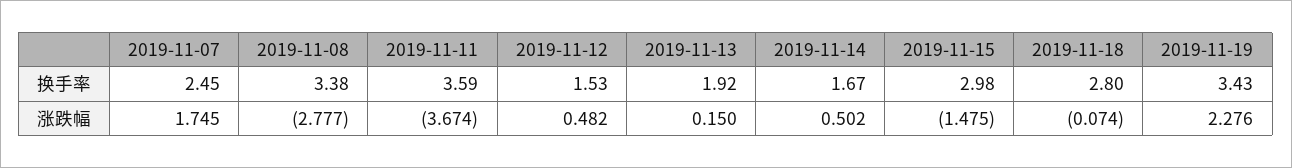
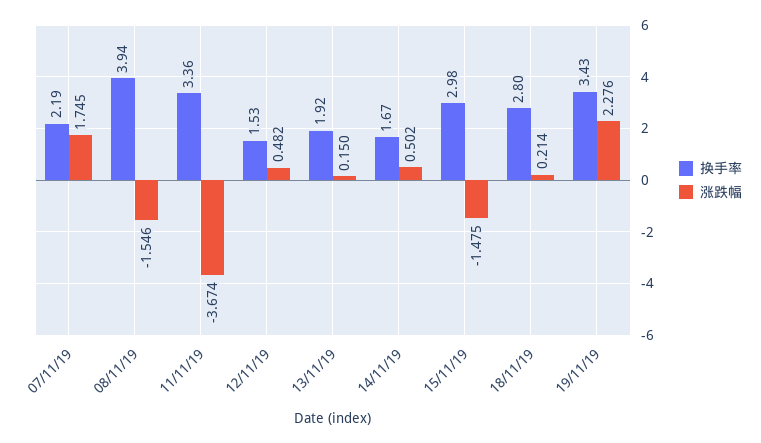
换手率, 2019-11-07: 2.45 -> 2.19
换手率, 2019-11-08: 3.38 -> 3.94
换手率, 2019-11-11: 3.59 -> 3.36
涨跌幅, 2019-11-08: -2.777 -> -1.546
涨跌幅, 2019-11-18: -0.074 -> 0.214

